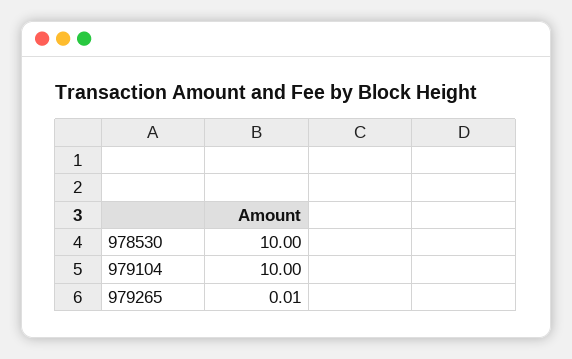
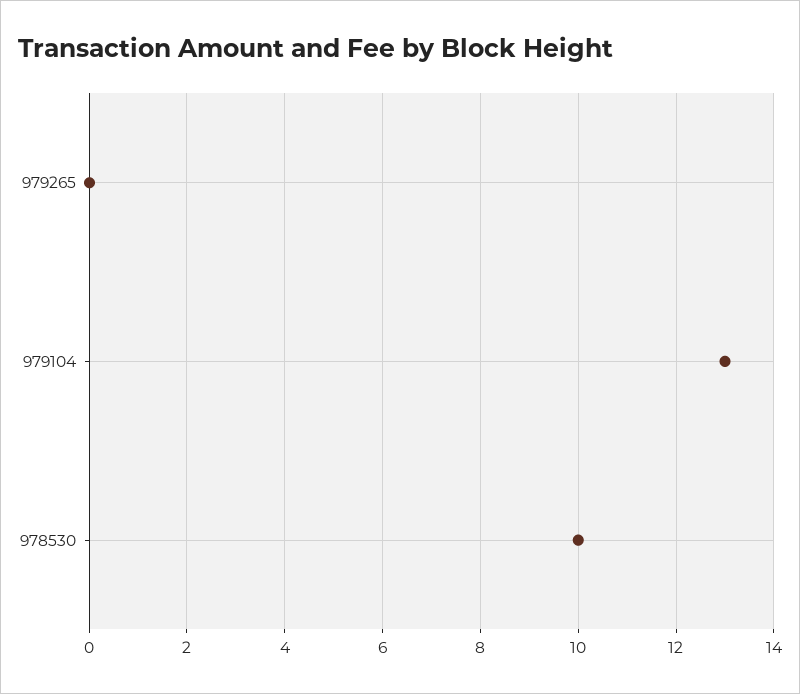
979104: 10 -> 13

